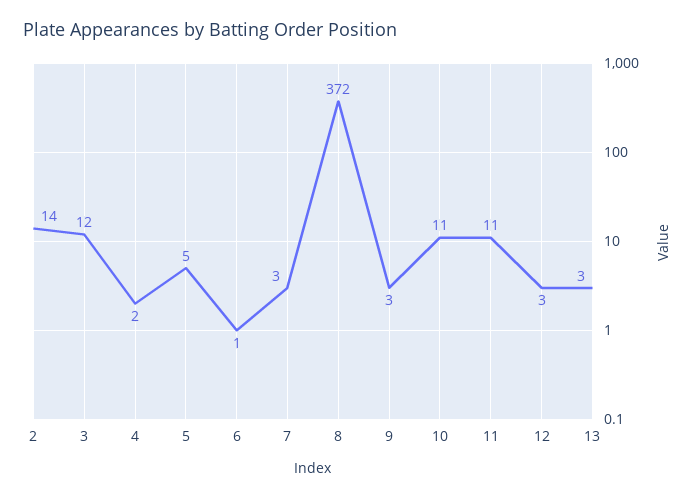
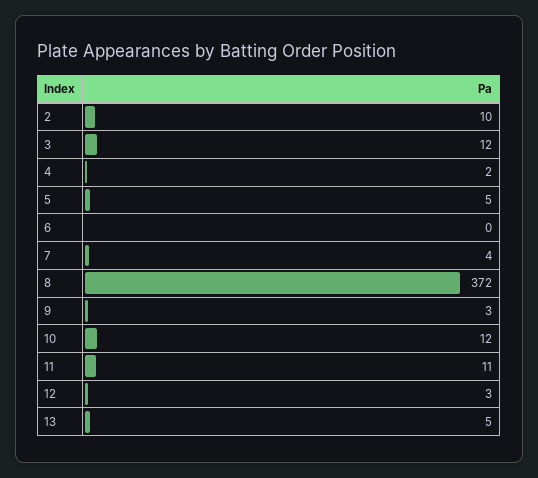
2: 14 -> 10
6: 1 -> 0
7: 3 -> 4
10: 11 -> 12
13: 3 -> 5

